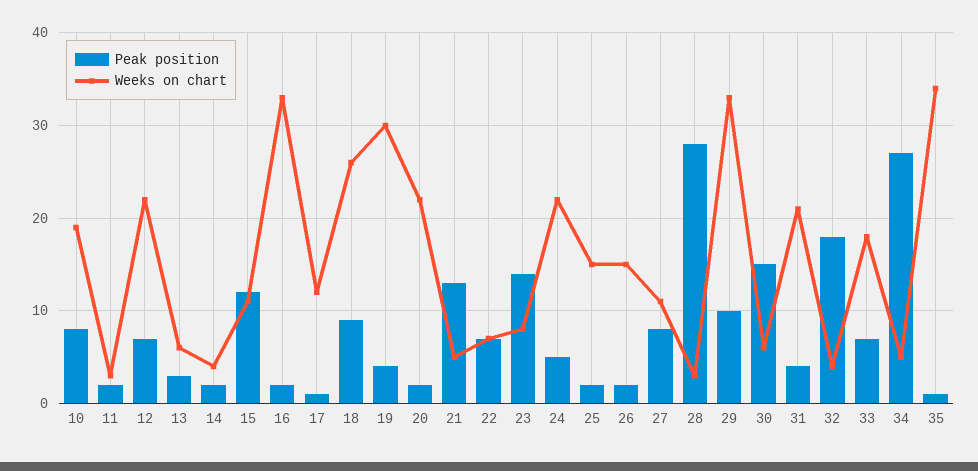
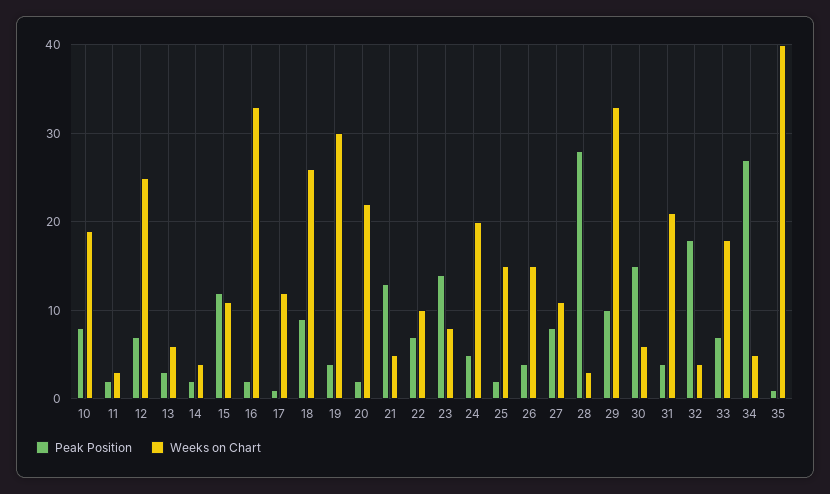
Weeks on chart, 12: 22 -> 25
Weeks on chart, 22: 7 -> 10
Weeks on chart, 24: 22 -> 20
Peak position, 26: 2 -> 4
Weeks on chart, 35: 34 -> 40

